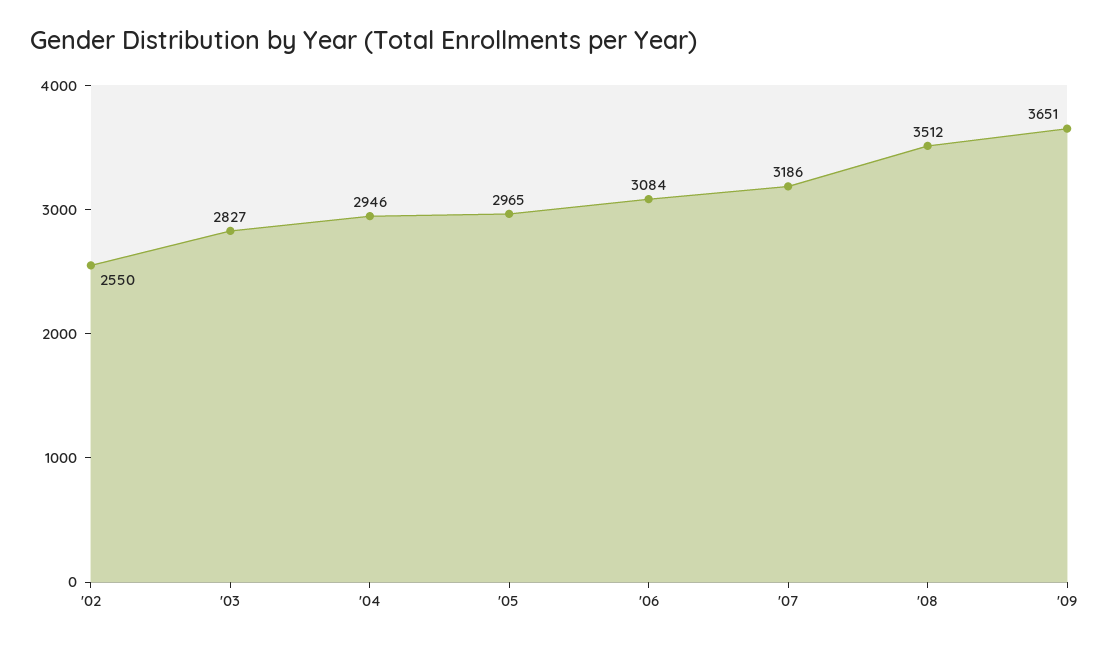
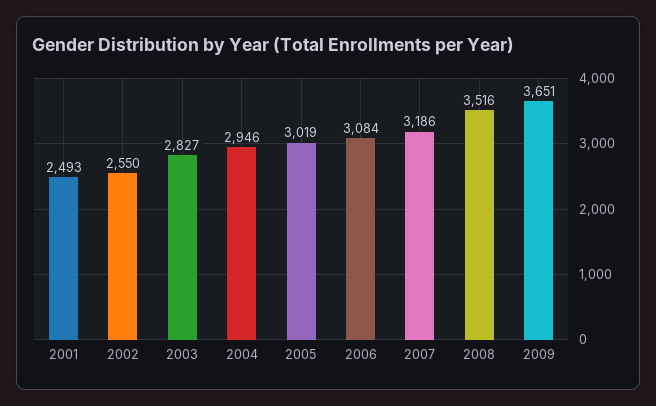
'05: 2965 -> 3019
'08: 3512 -> 3516
2001: none -> 2493

